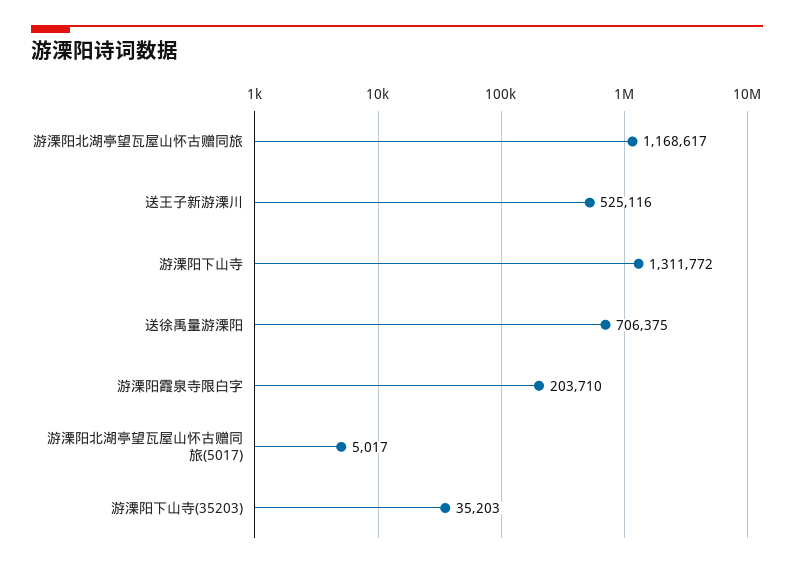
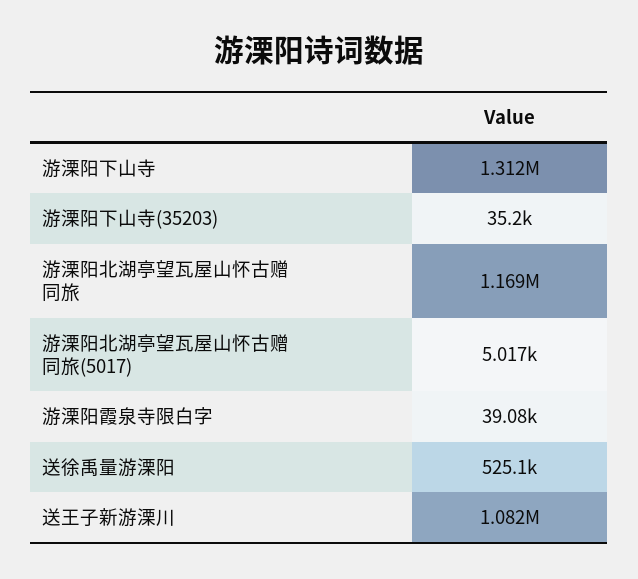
送王子新游溧川: 525116 -> 1082000
送徐禹量游溧阳: 706375 -> 525100
游溧阳霞泉寺限白字: 203710 -> 39080

